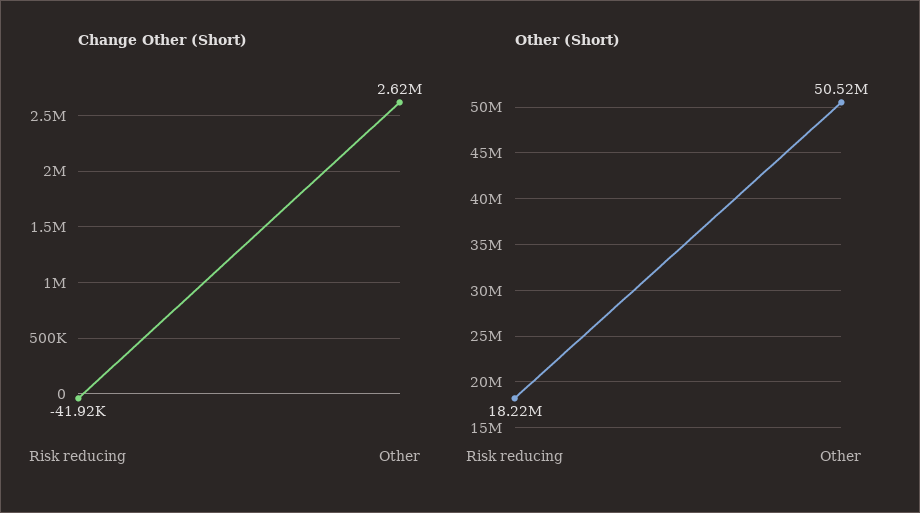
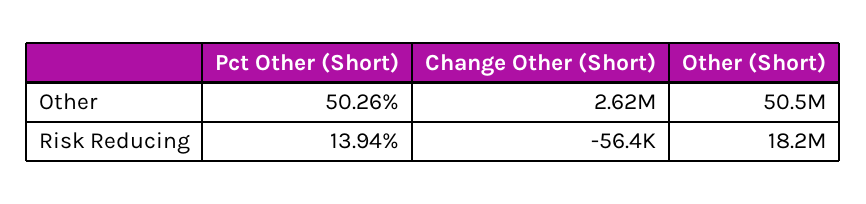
Change Other (Short), Risk reducing: -41920 -> -56400
Pct Other (Short), Other: none -> 50.26
Pct Other (Short), Risk reducing: none -> 13.94

